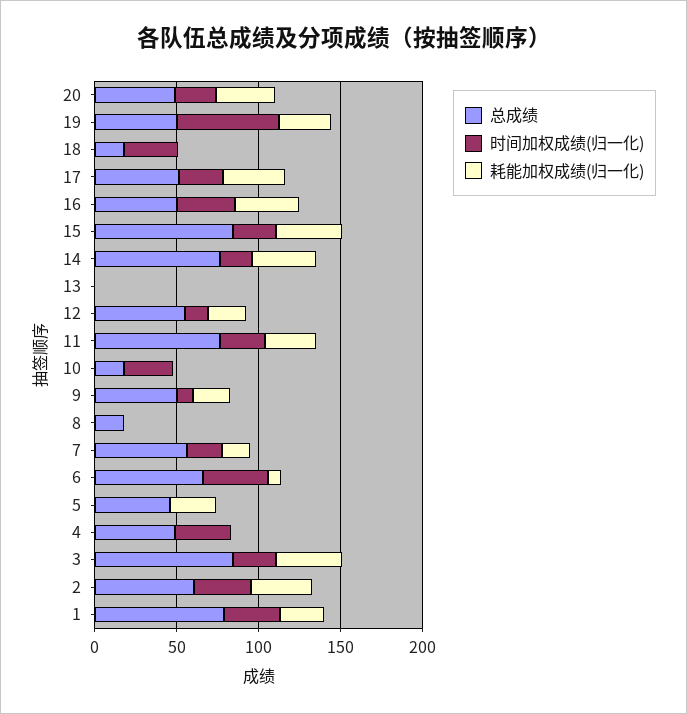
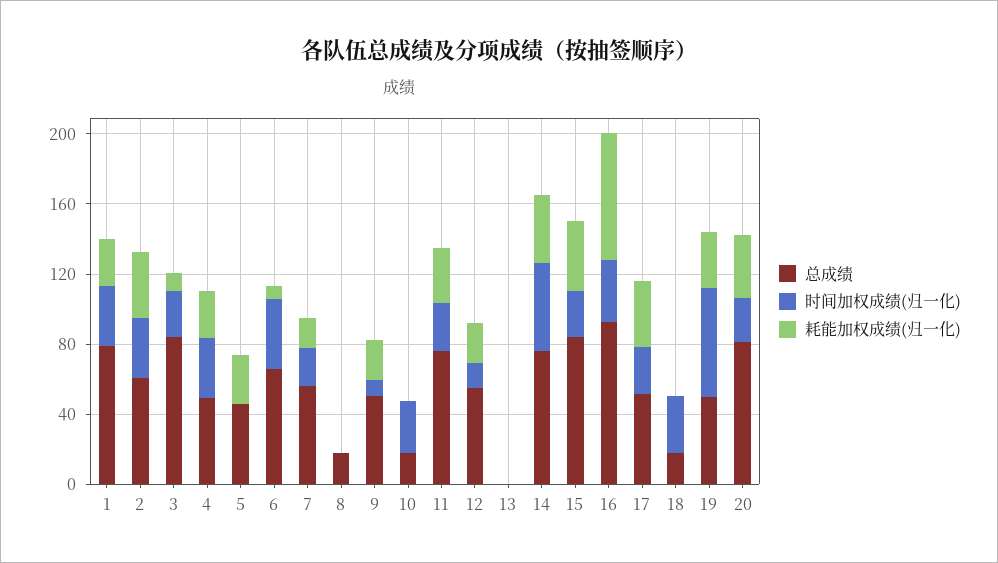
总成绩, 20: 50 -> 80
总成绩, 16: 50 -> 90
耗能加权成绩(归一化), 16: 40 -> 70
时间加权成绩(归一化), 14: 20 -> 50
耗能加权成绩(归一化), 4: 0 -> 30
耗能加权成绩(归一化), 3: 40 -> 10

